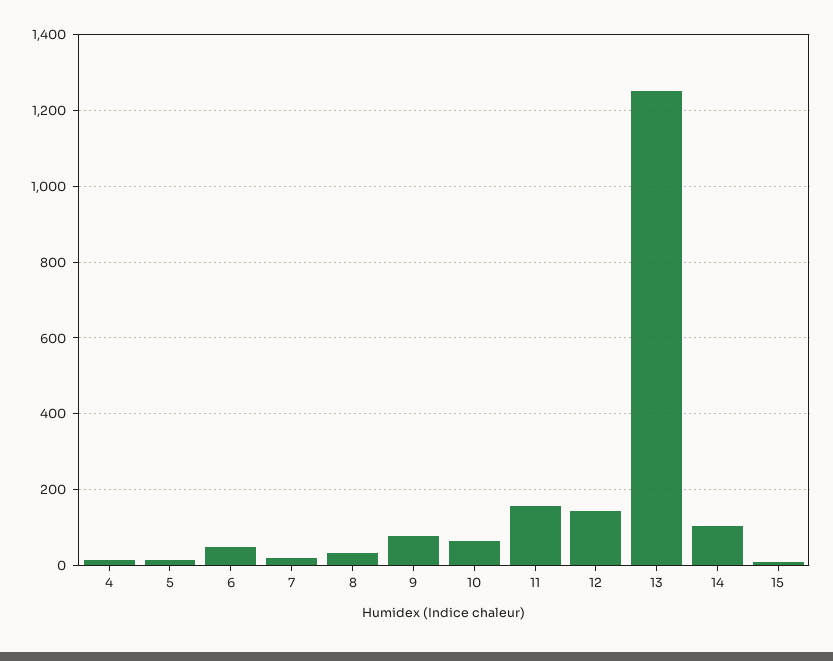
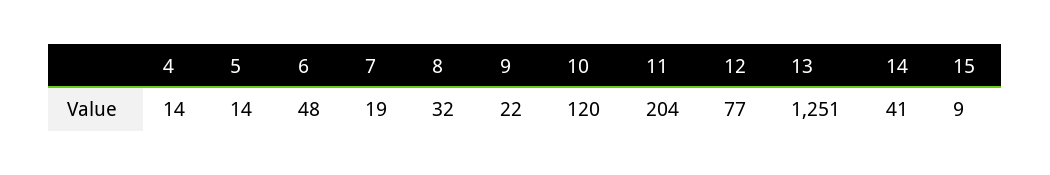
9: 80 -> 22
10: 60 -> 120
11: 160 -> 204
12: 140 -> 77
14: 100 -> 41

